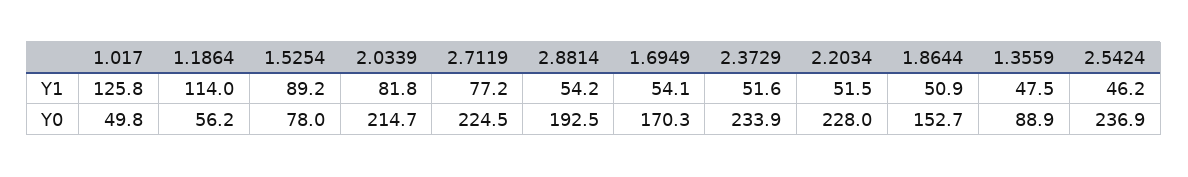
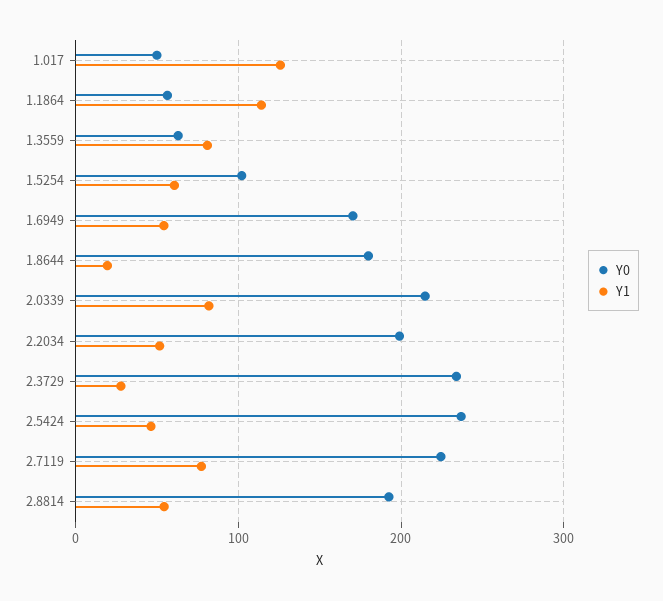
Y1, 1.5254: 89.2 -> 60
Y1, 2.3729: 51.6 -> 30
Y1, 1.8644: 50.9 -> 20
Y1, 1.3559: 47.5 -> 80
Y0, 1.5254: 78 -> 100
Y0, 2.2034: 228 -> 200
Y0, 1.8644: 152.7 -> 180
Y0, 1.3559: 88.9 -> 60

